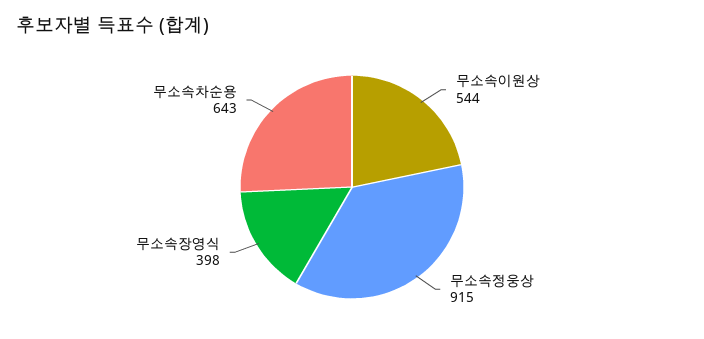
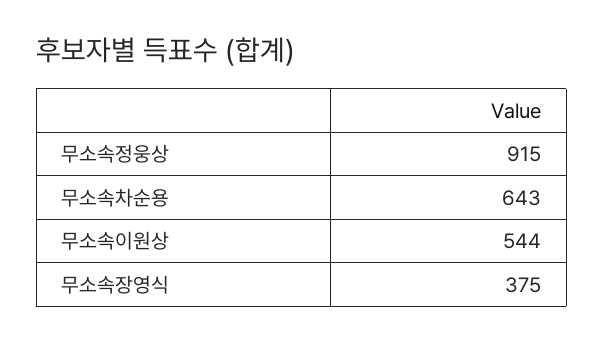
무소속장영식: 398 -> 375

